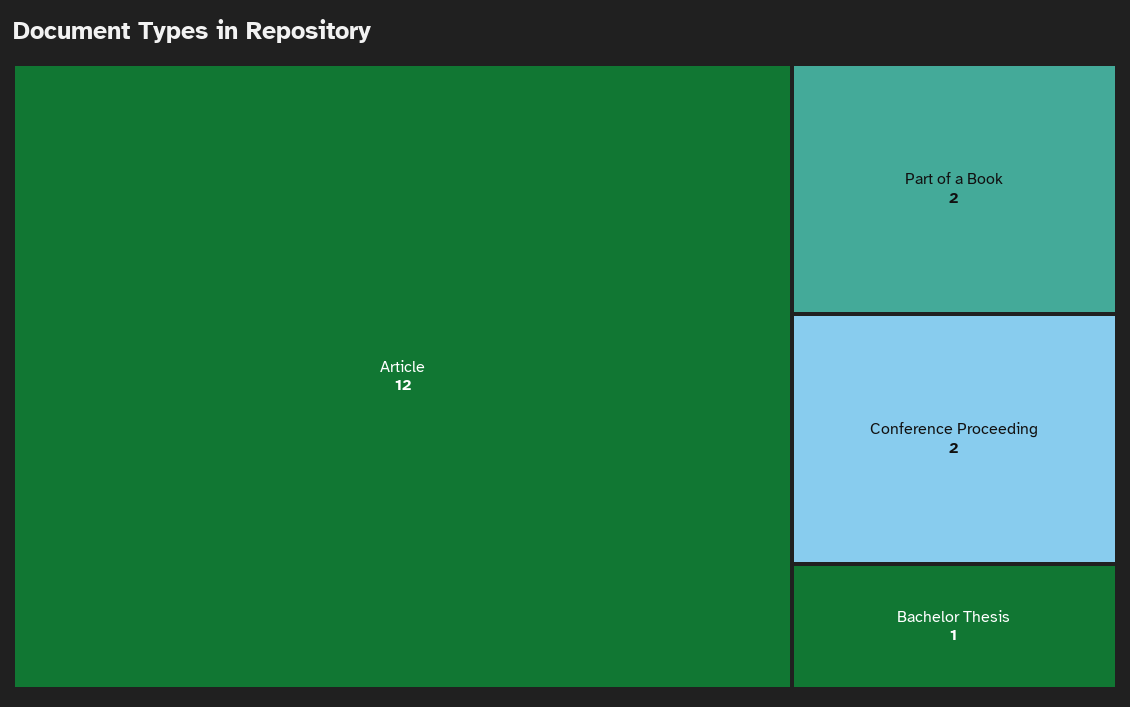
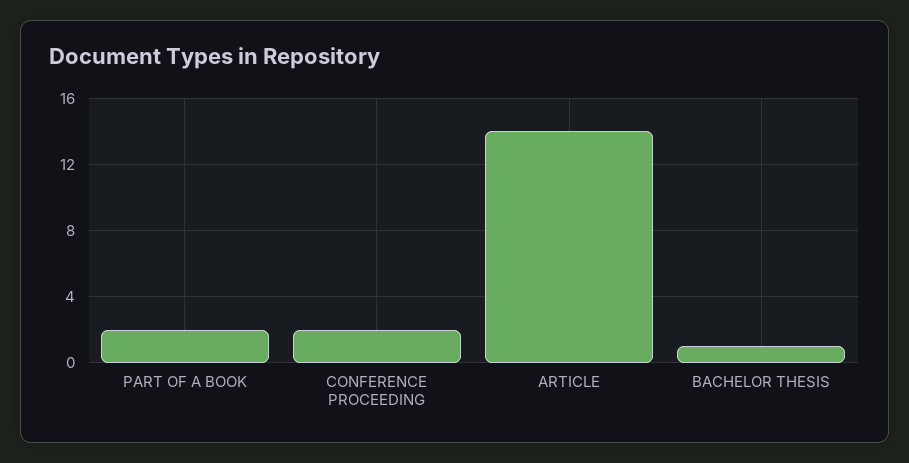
Article: 12 -> 14

